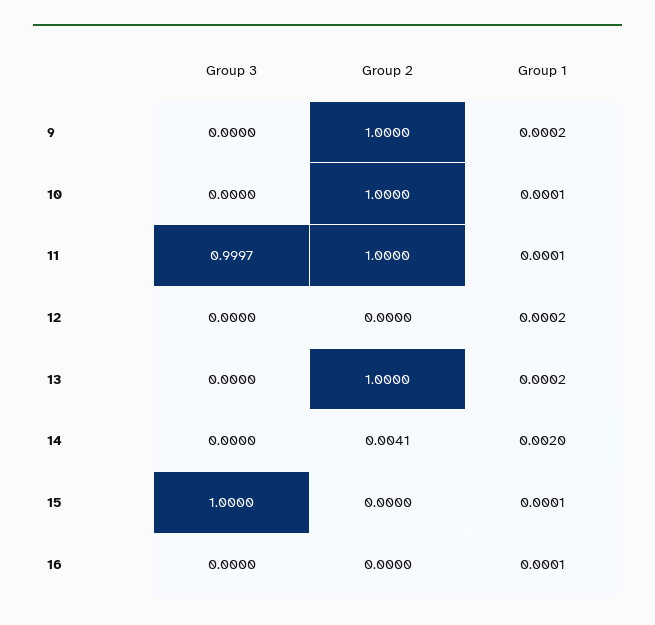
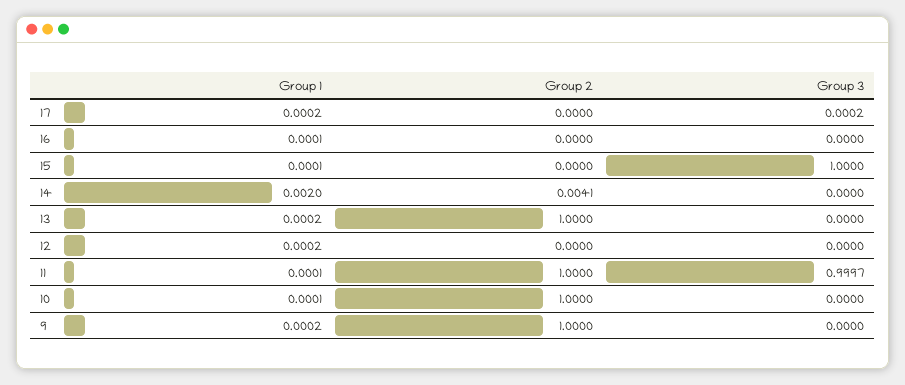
Group 1, 17: none -> 0.0002
Group 2, 17: none -> 0
Group 3, 17: none -> 0.0002

